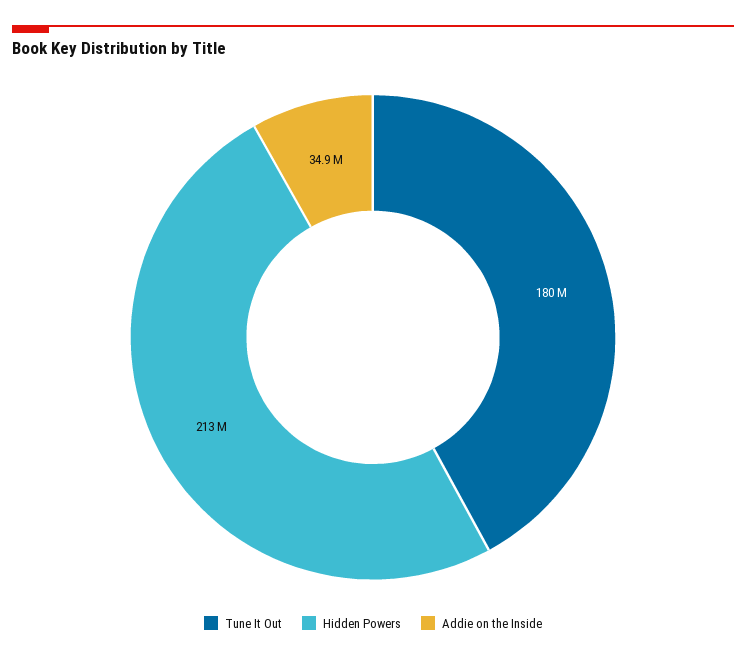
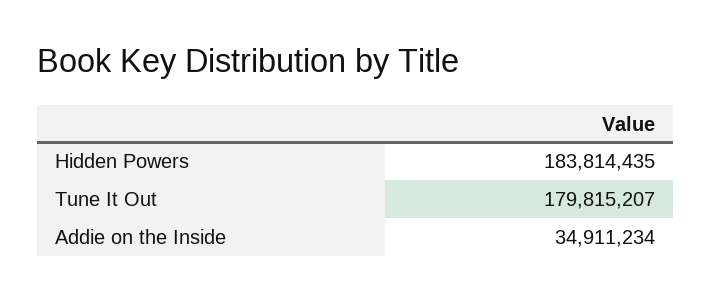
Hidden Powers: 213000000 -> 183814435

